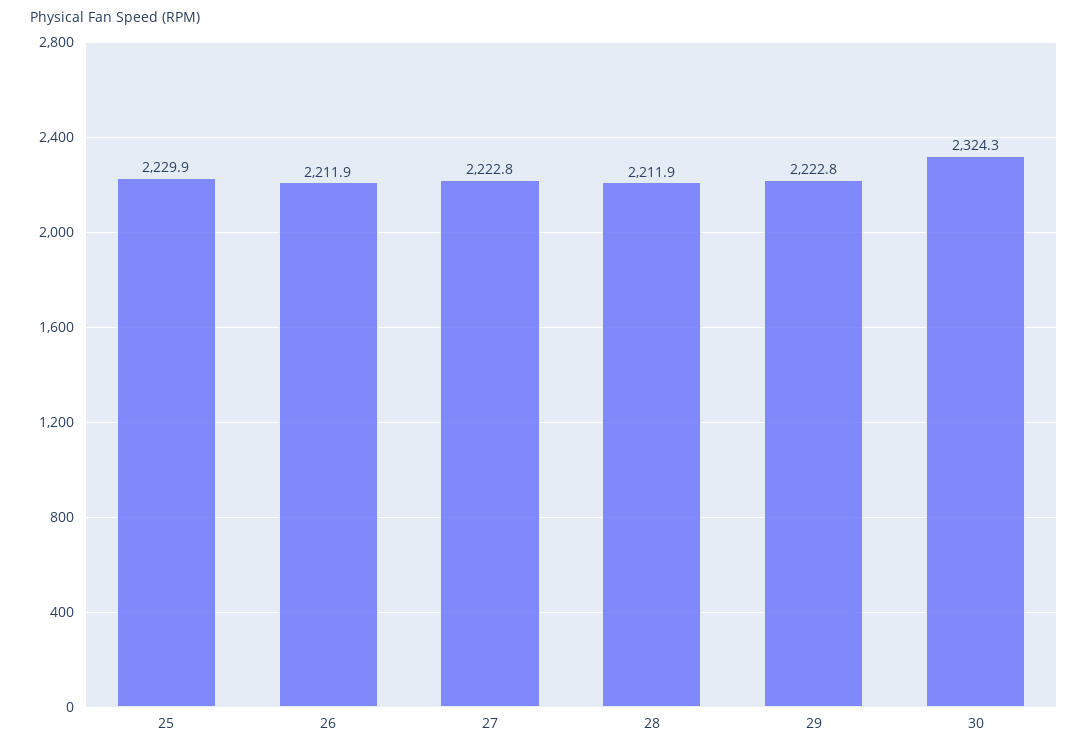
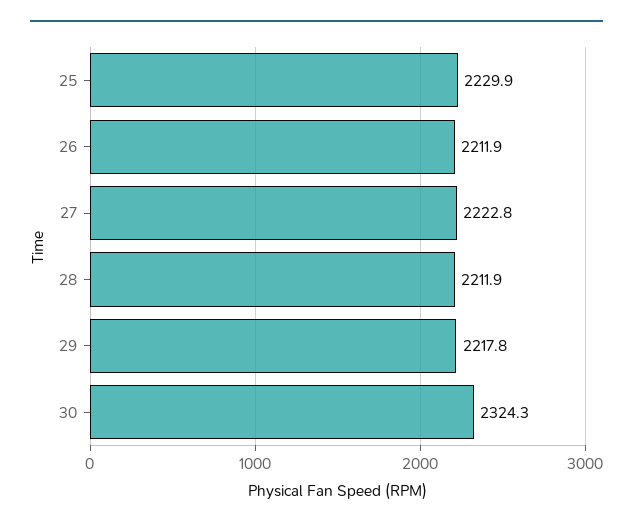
29: 2222.8 -> 2217.8

